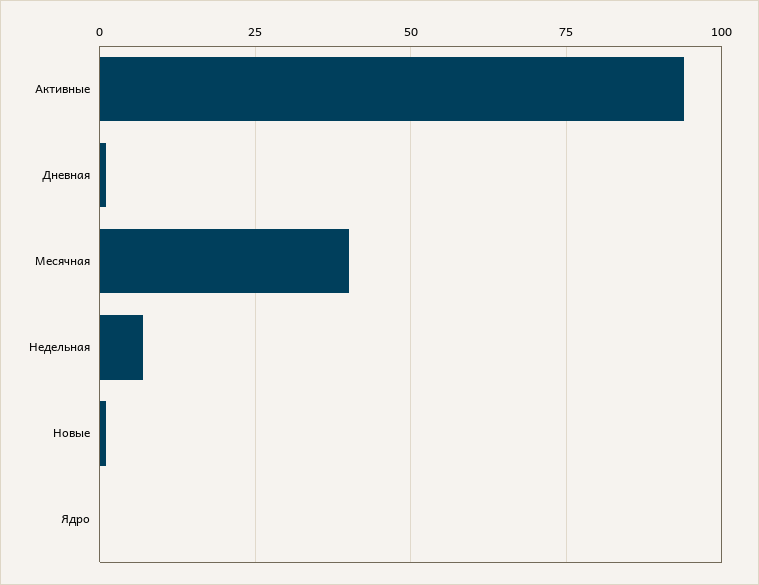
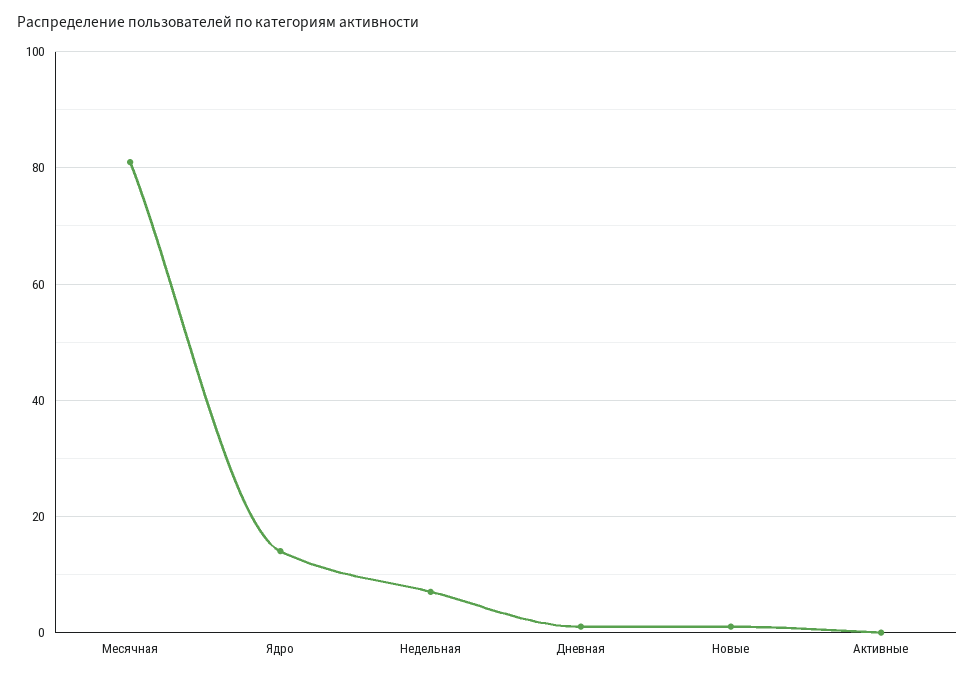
Активные: 95 -> 0
Месячная: 40 -> 80
Ядро: 0 -> 15

